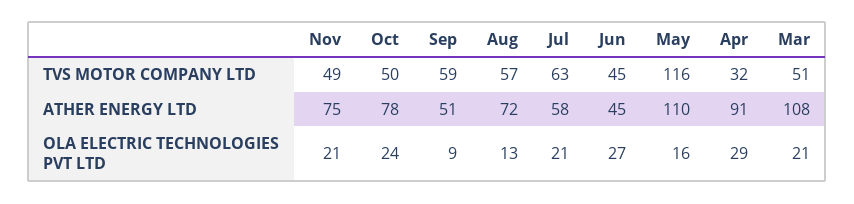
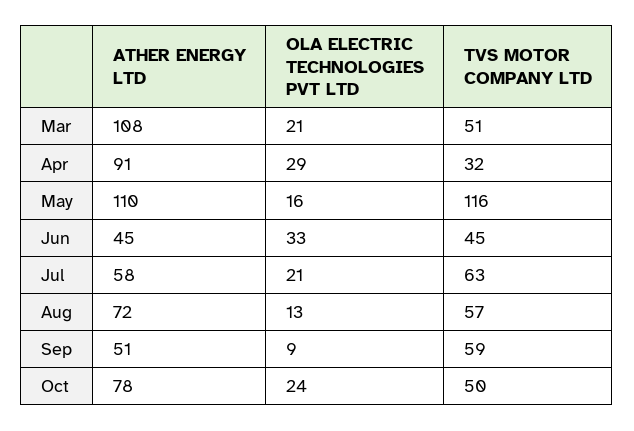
Nov, TVS MOTOR COMPANY LTD: 49 -> none
Nov, ATHER ENERGY LTD: 75 -> none
Nov, OLA ELECTRIC TECHNOLOGIES PVT LTD: 21 -> none
Jun, OLA ELECTRIC TECHNOLOGIES PVT LTD: 27 -> 33

